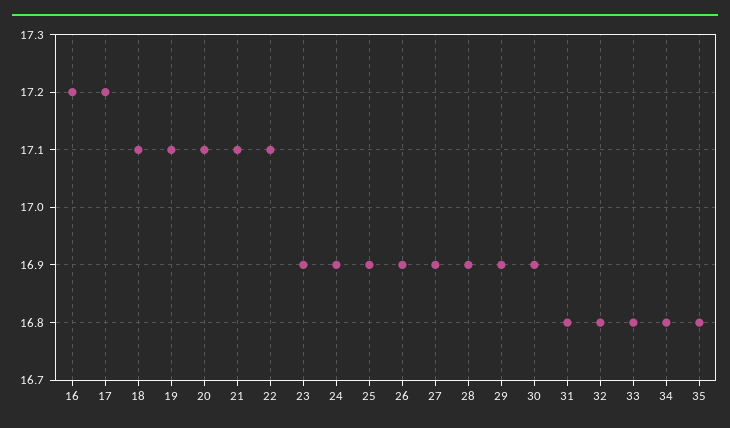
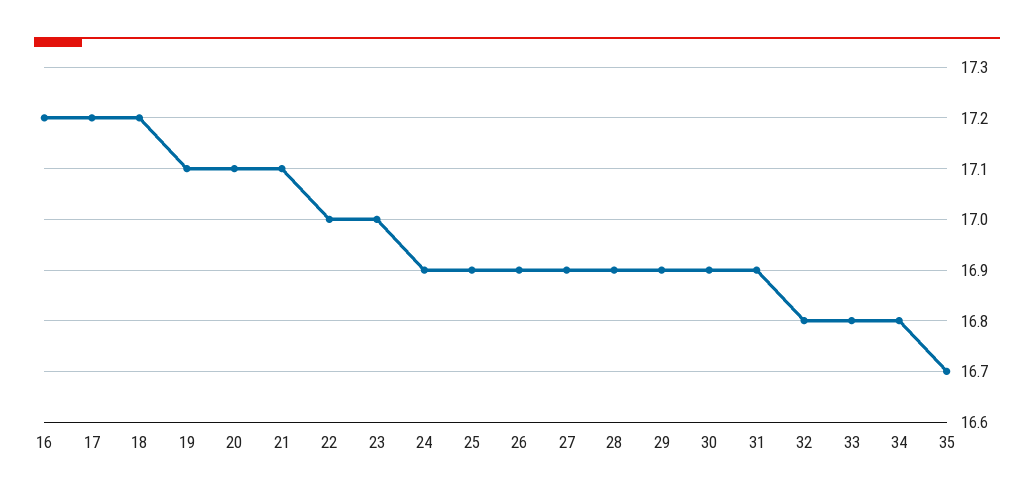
18: 17.1 -> 17.2
22: 17.1 -> 17
23: 16.9 -> 17
31: 16.8 -> 16.9
35: 16.8 -> 16.7

